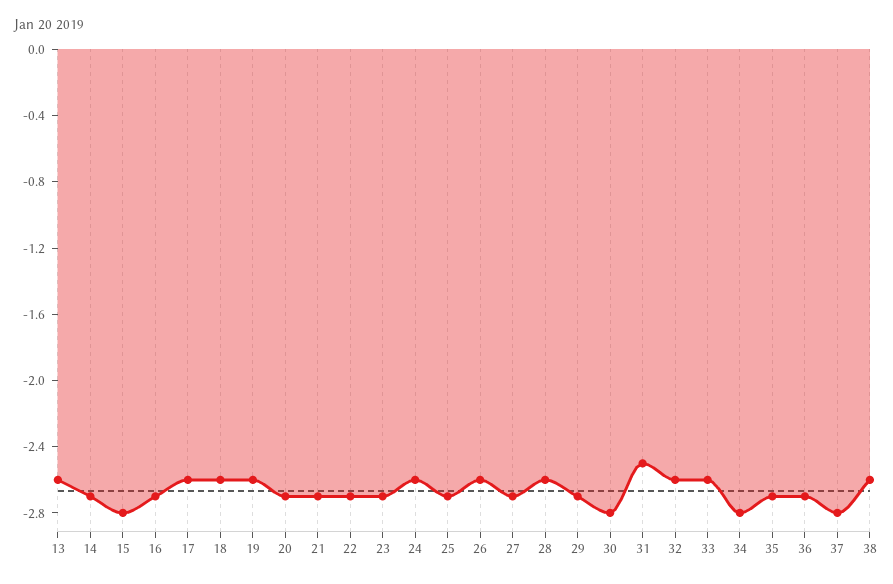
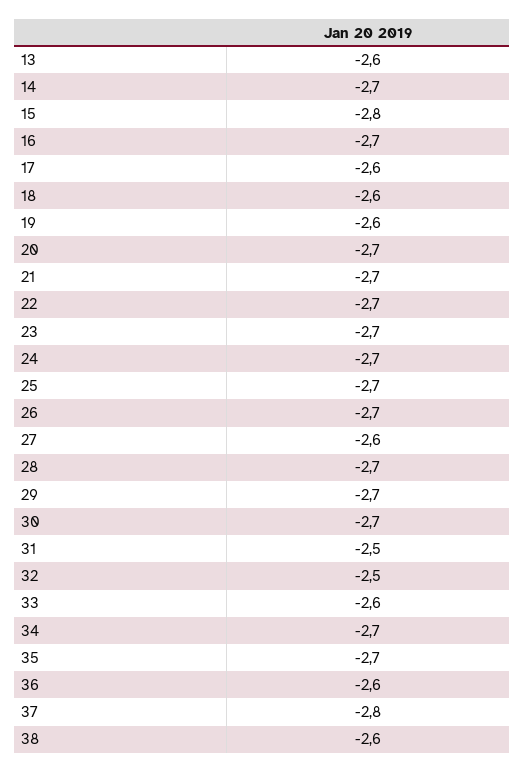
24: -2.6 -> -2.7
26: -2.6 -> -2.7
27: -2.7 -> -2.6
28: -2.6 -> -2.7
30: -2.8 -> -2.7
32: -2.6 -> -2.5
34: -2.8 -> -2.7
36: -2.7 -> -2.6

